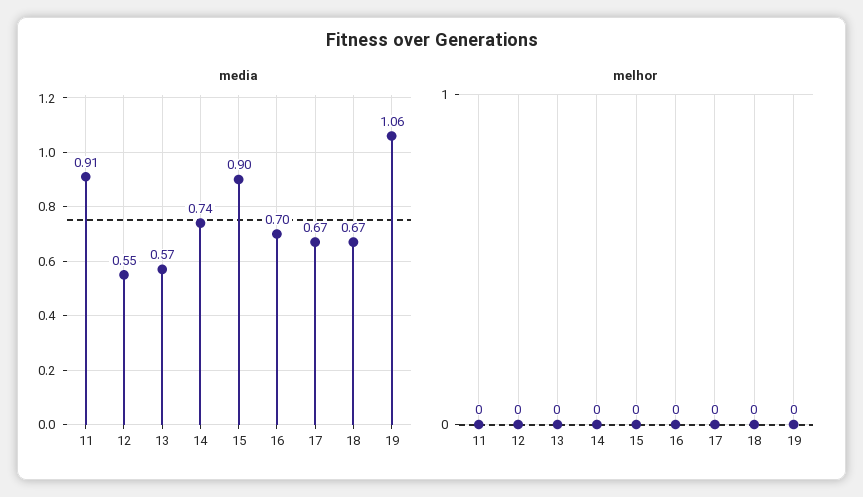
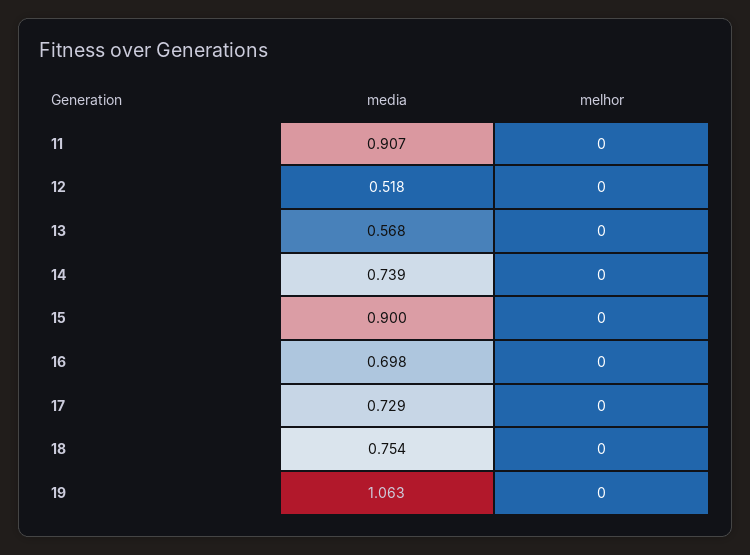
media, 12: 0.55 -> 0.518
media, 17: 0.67 -> 0.729
media, 18: 0.67 -> 0.754

